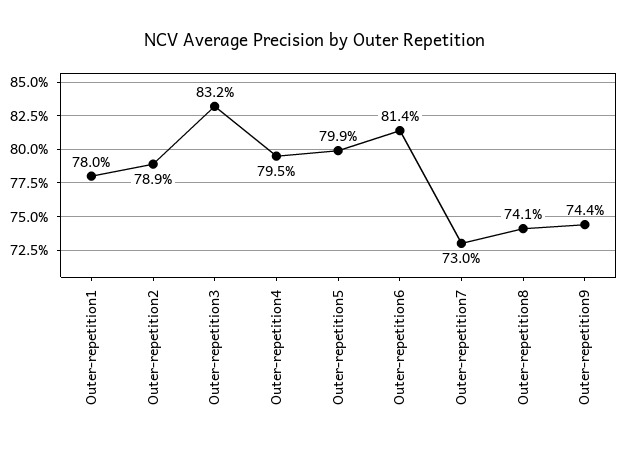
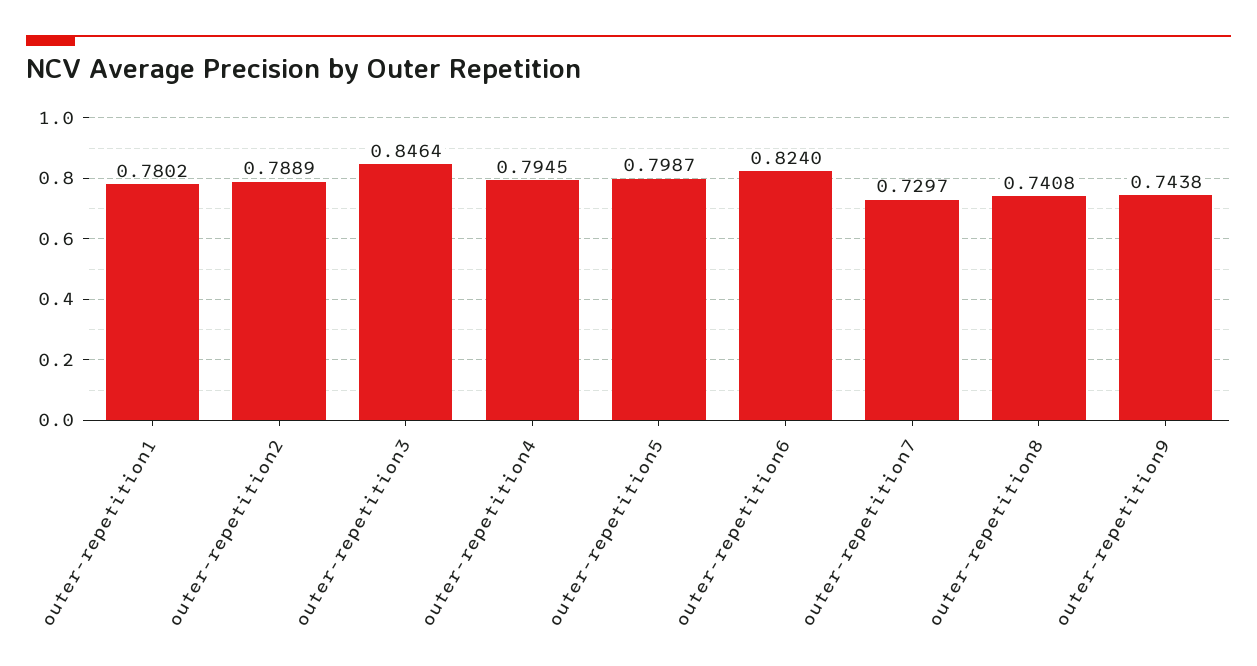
Outer-repetition3: 0.832 -> 0.8464
Outer-repetition6: 0.814 -> 0.824

